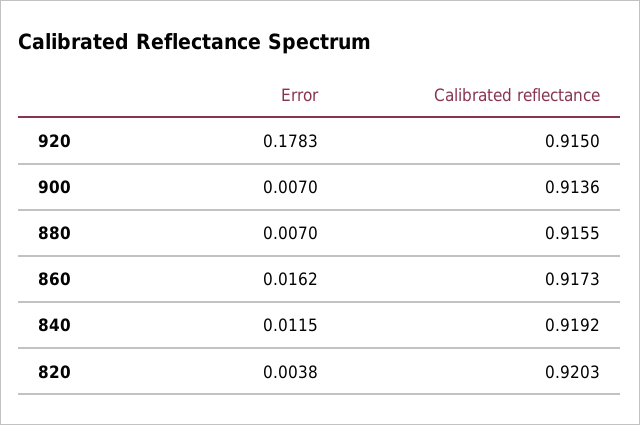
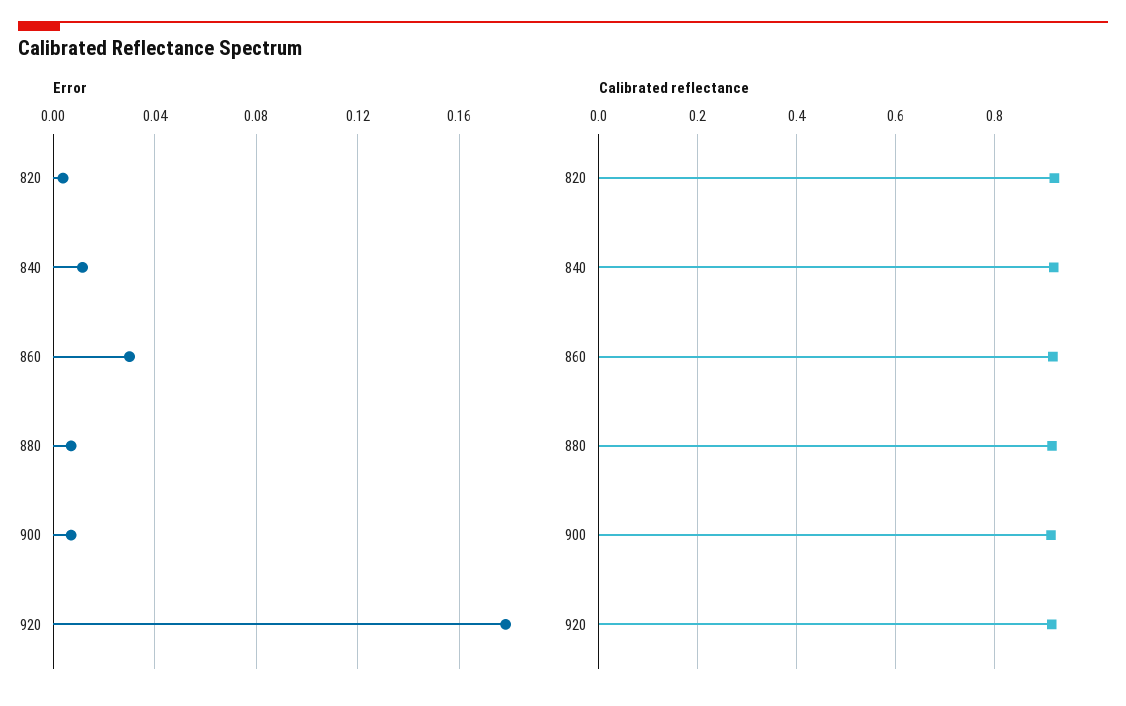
Error, 860: 0.0162 -> 0.03

